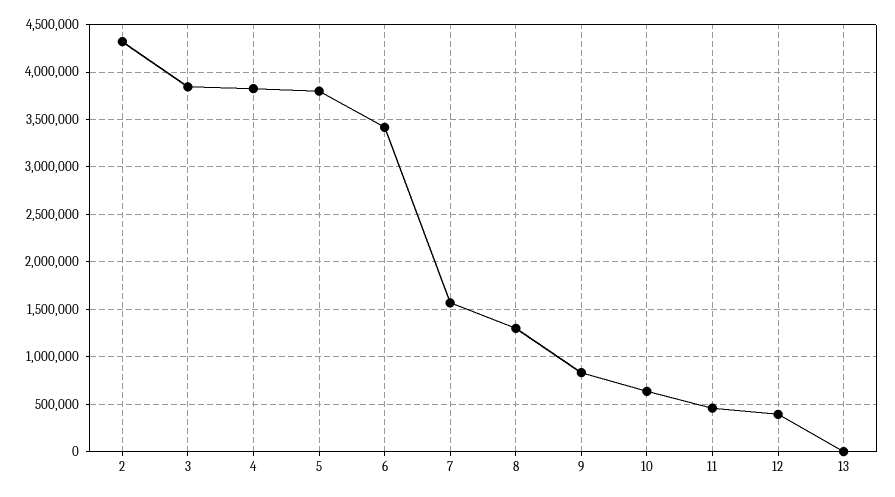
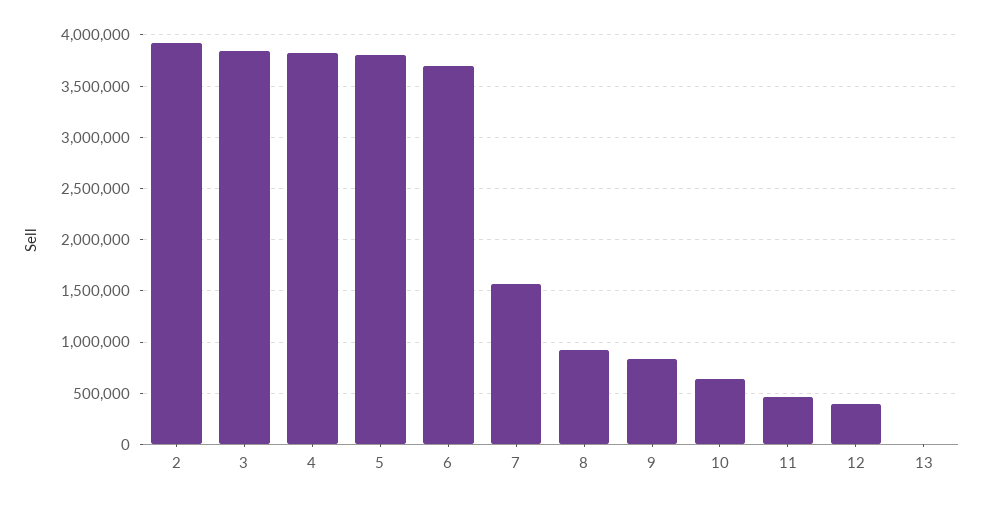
2: 4300000 -> 3900000
6: 3400000 -> 3700000
8: 1300000 -> 900000

